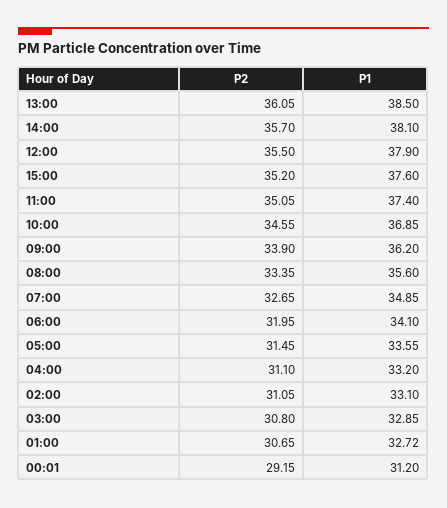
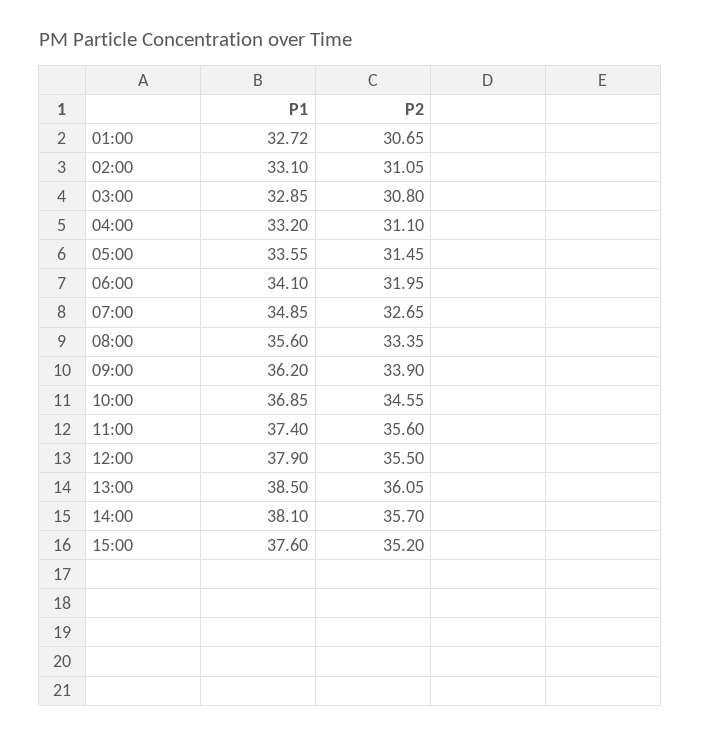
P2, 11:00: 35.05 -> 35.6
P2, 00:01: 29.15 -> none
P1, 00:01: 31.2 -> none

